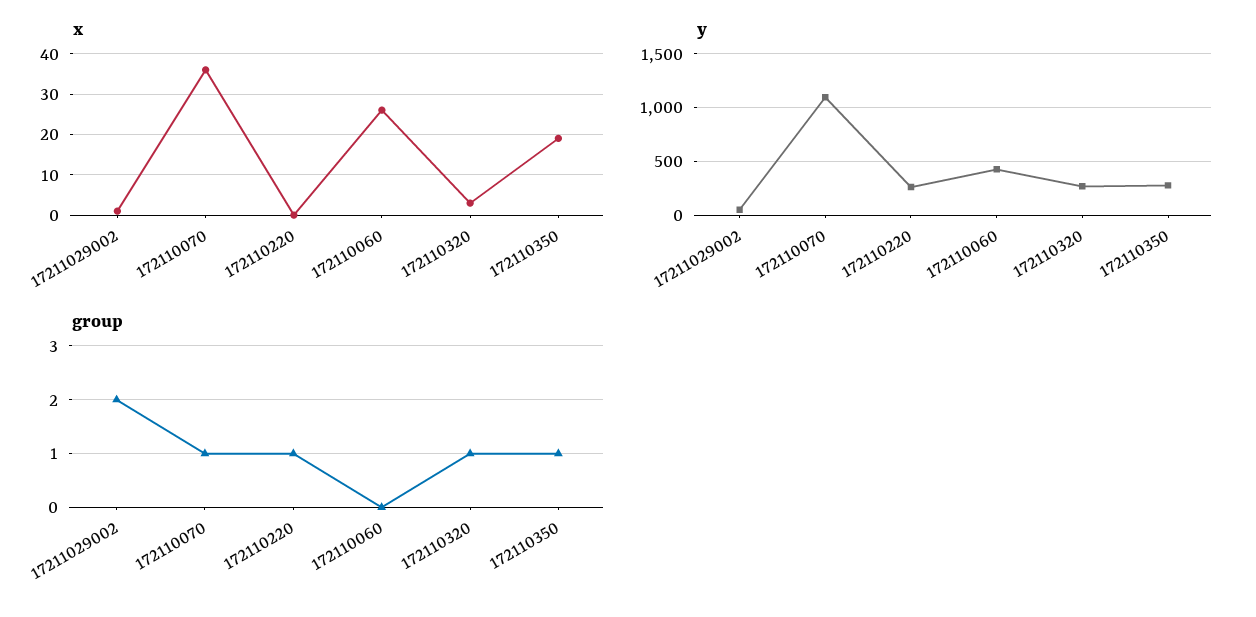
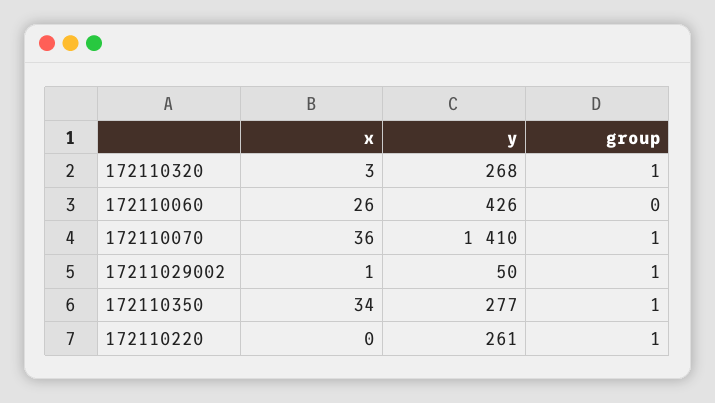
x, 172110350: 20 -> 34
y, 172110070: 1100 -> 1410
group, 17211029002: 2 -> 1

